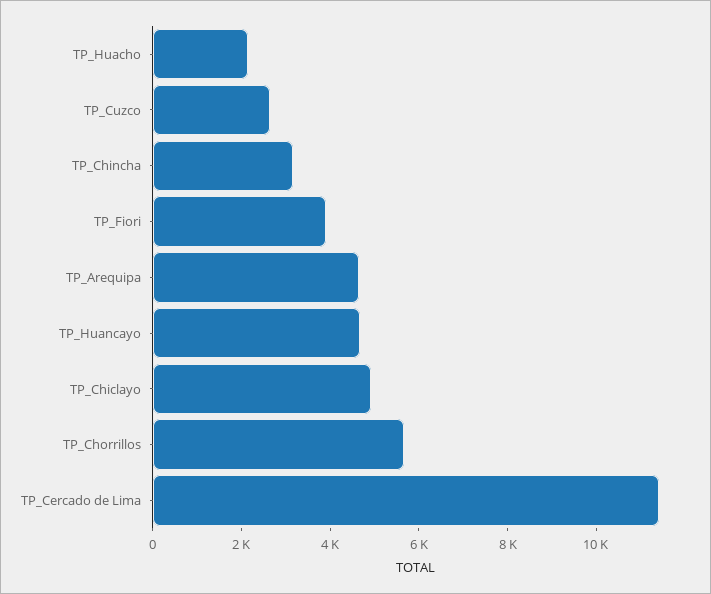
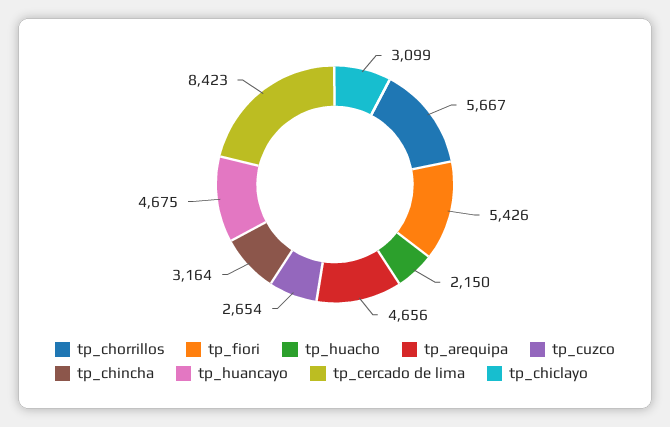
TP_Fiori: 4000 -> 5426
TP_Chiclayo: 5000 -> 3099
TP_Cercado de Lima: 11500 -> 8423

